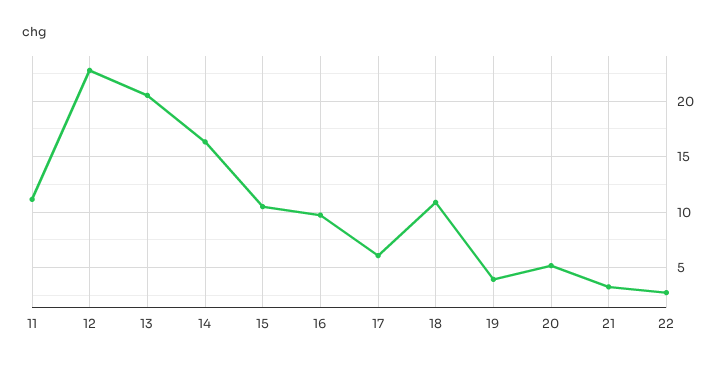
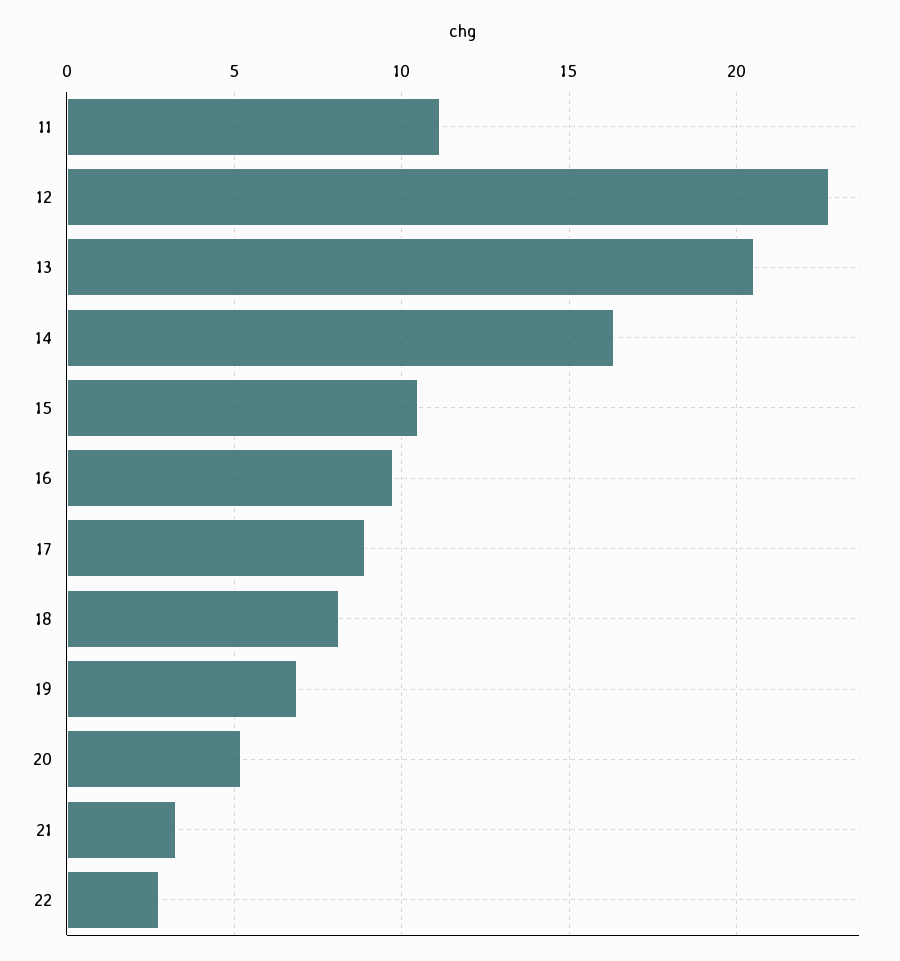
17: 6 -> 9
18: 11 -> 8
19: 4 -> 7

